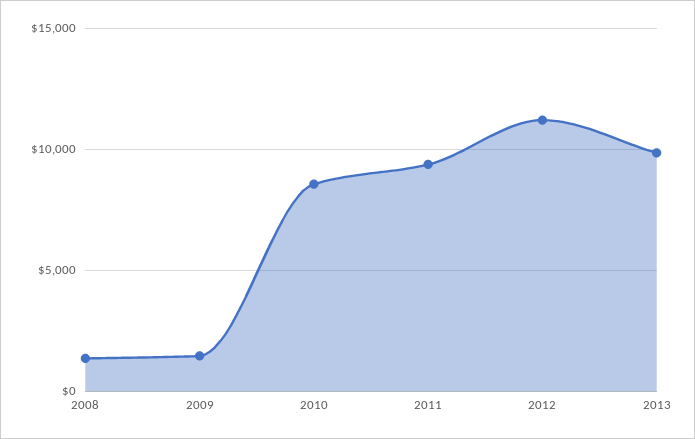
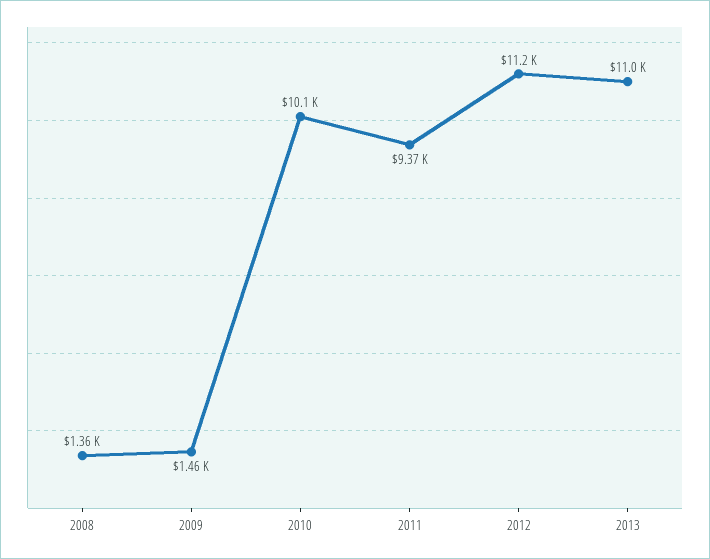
2010: 8500 -> 10100
2013: 10000 -> 11000

